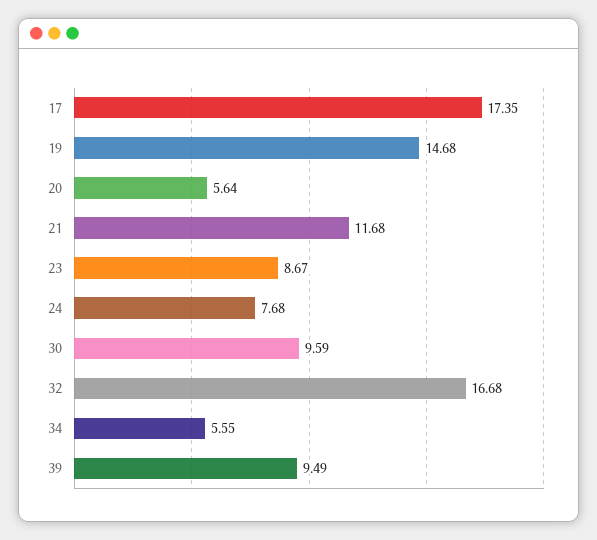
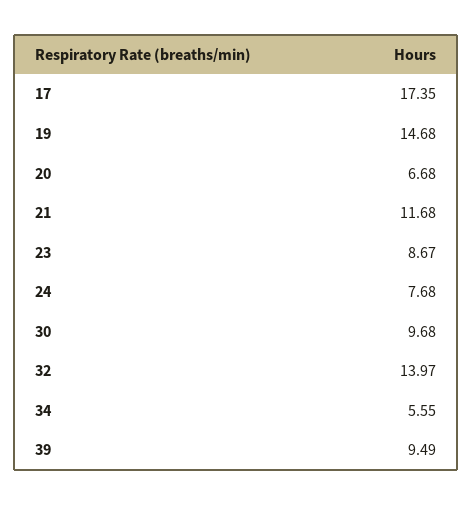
20: 5.64 -> 6.68
30: 9.59 -> 9.68
32: 16.68 -> 13.97

